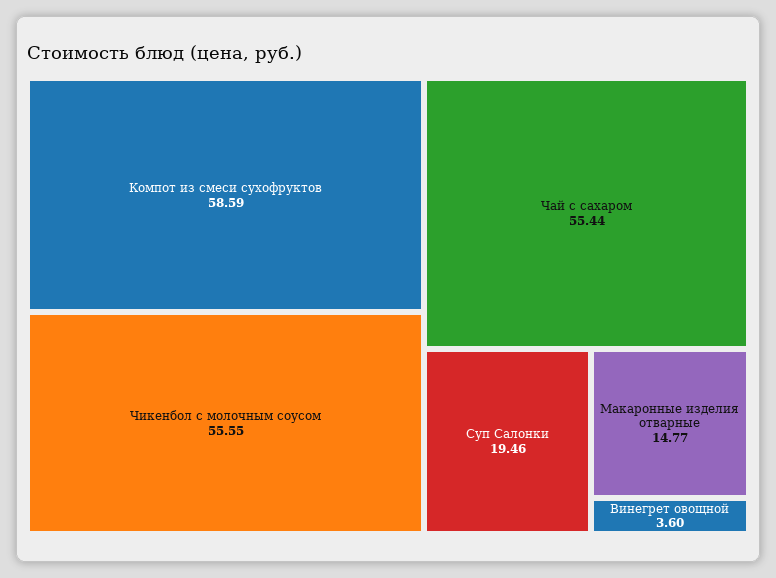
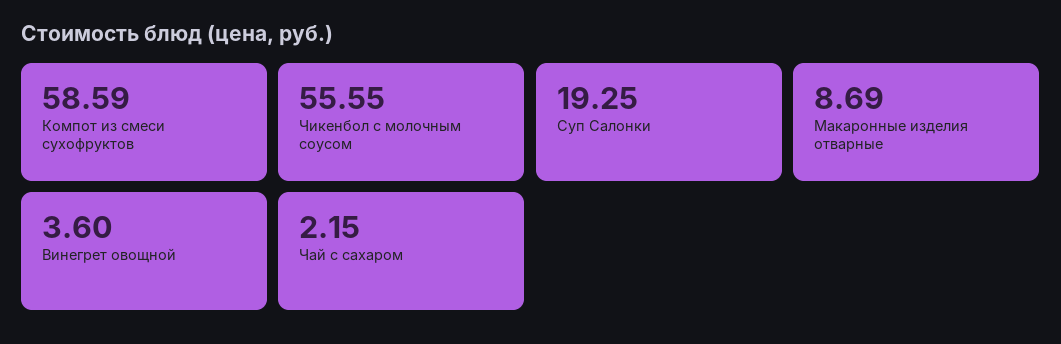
Чай с сахаром: 55.44 -> 2.15
Суп Салонки: 19.46 -> 19.25
Макаронные изделия отварные: 14.77 -> 8.69

